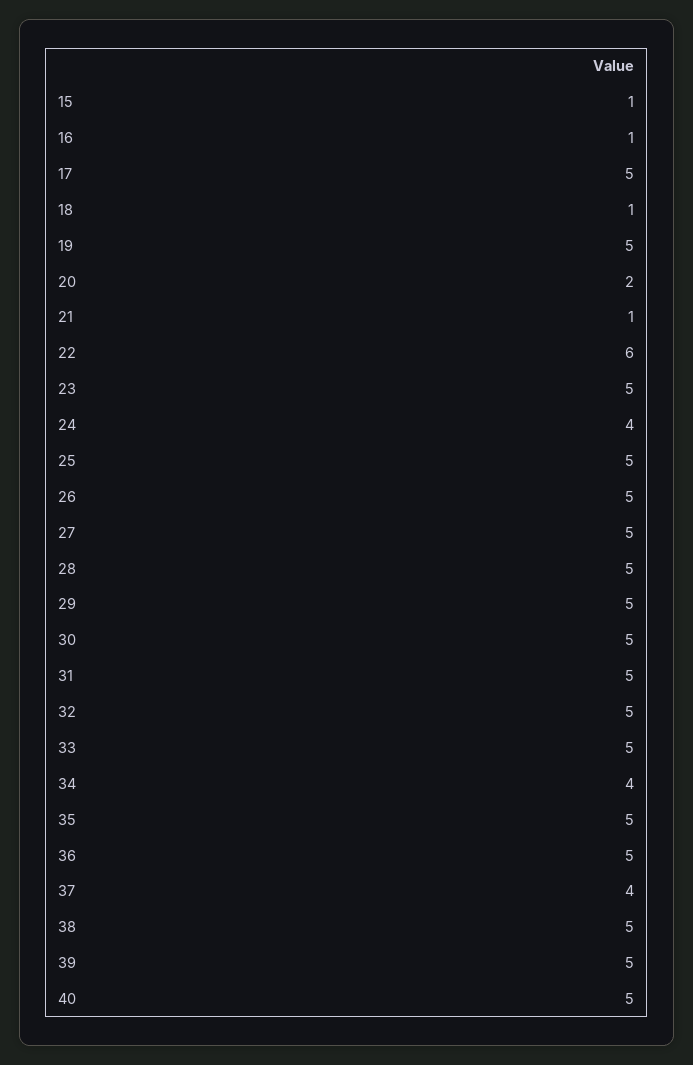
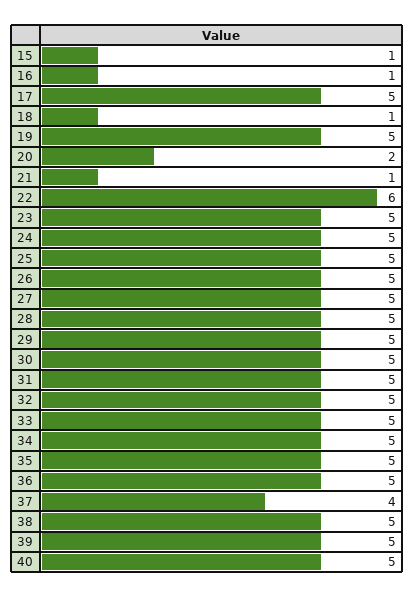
24: 4 -> 5
34: 4 -> 5

